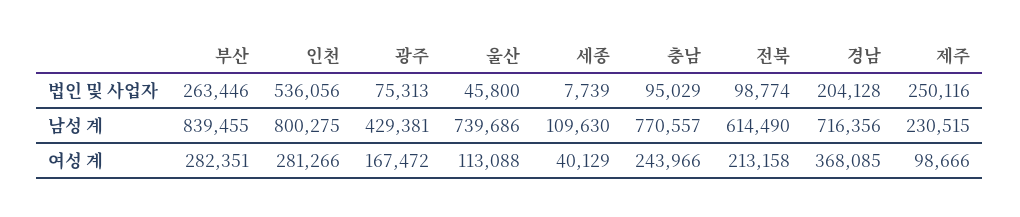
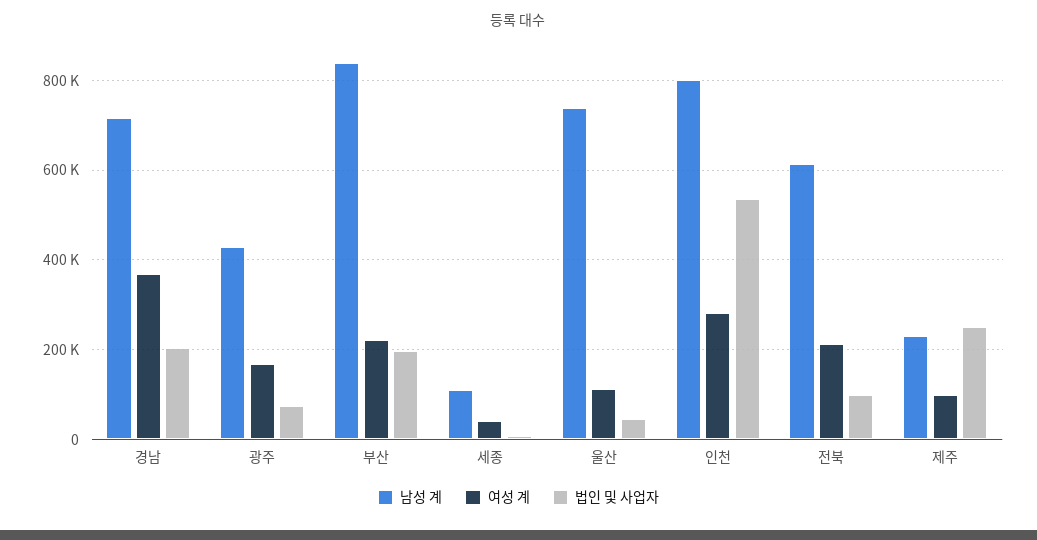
법인 및 사업자, 부산: 263446 -> 200000
법인 및 사업자, 충남: 95029 -> none
남성 계, 충남: 770557 -> none
여성 계, 부산: 282351 -> 220000
여성 계, 충남: 243966 -> none

